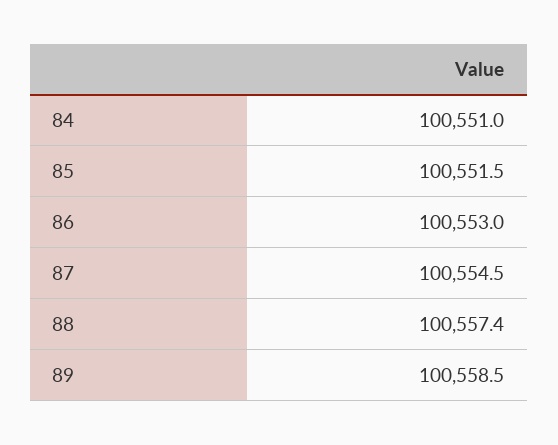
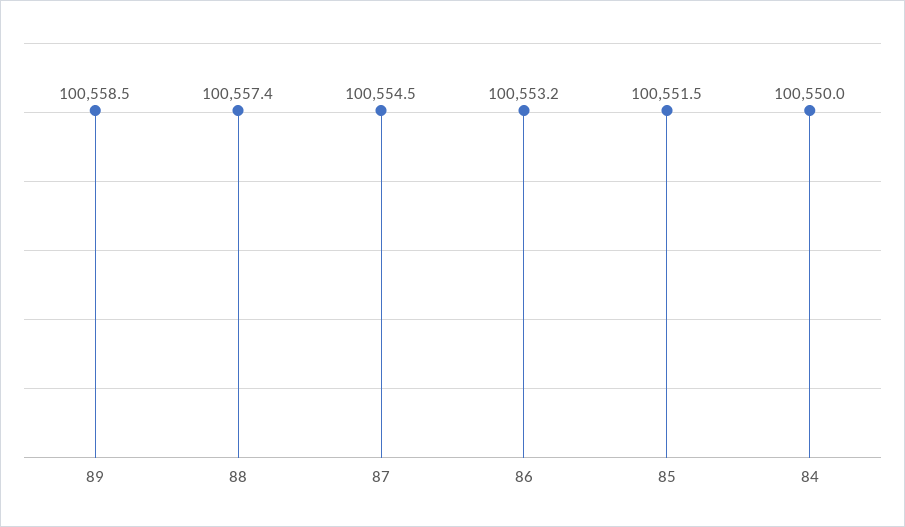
84: 100551 -> 100550
86: 100553 -> 100553.2

